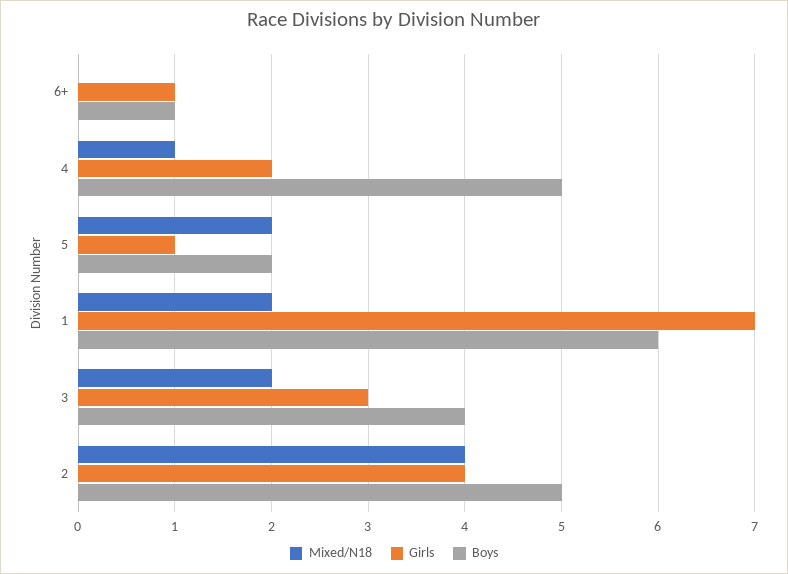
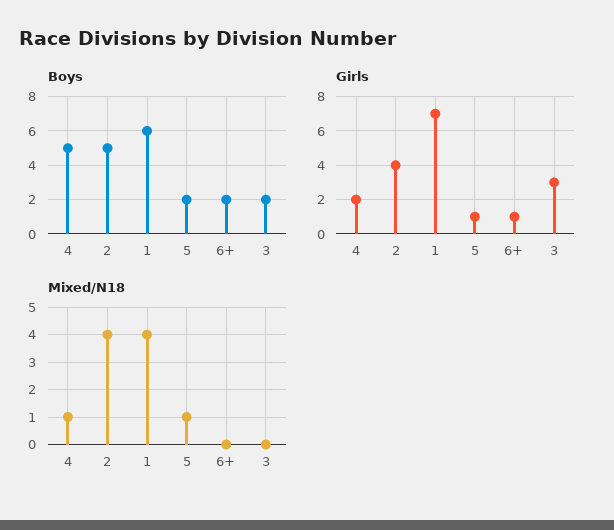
Boys, 6+: 1 -> 2
Mixed/N18, 5: 2 -> 1
Mixed/N18, 1: 2 -> 4
Mixed/N18, 3: 2 -> 0
Boys, 3: 4 -> 2

